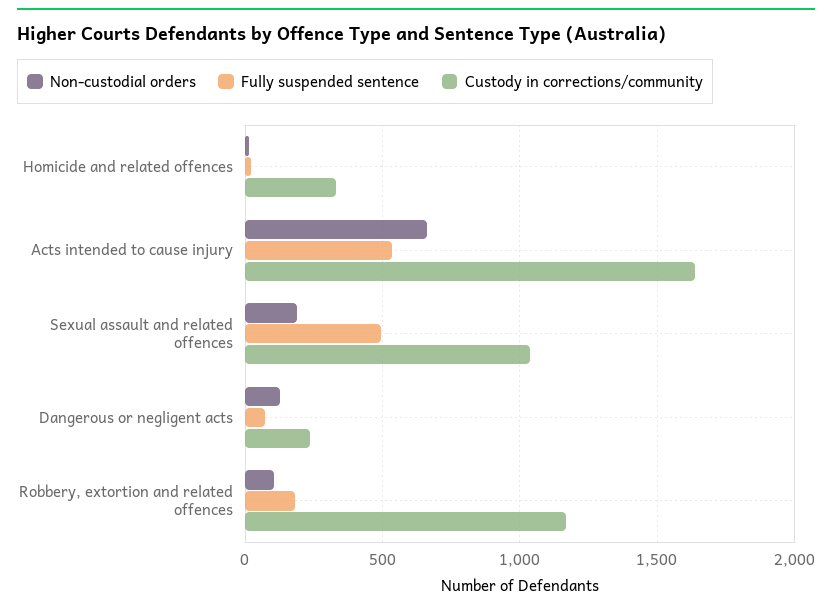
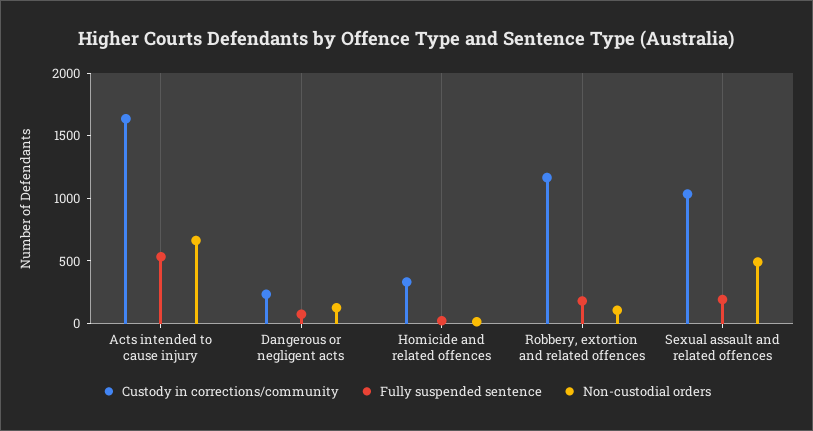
Non-custodial orders, Sexual assault and related offences: 200 -> 500
Fully suspended sentence, Sexual assault and related offences: 500 -> 200

